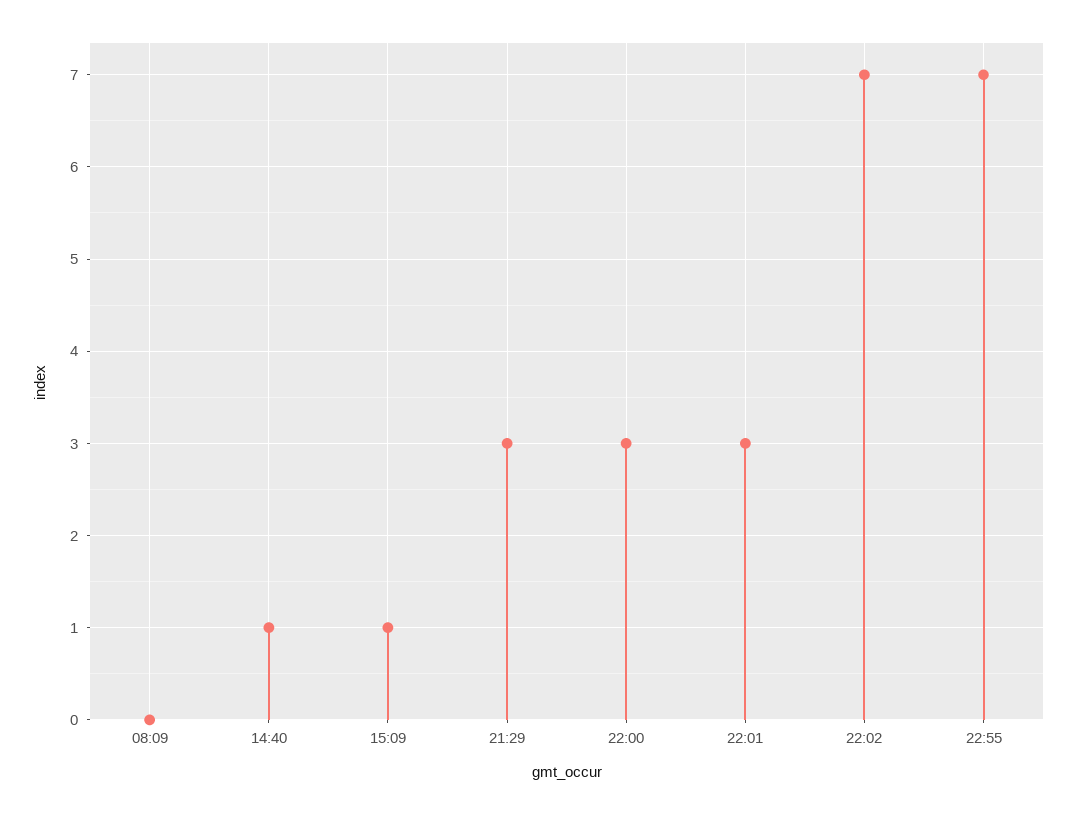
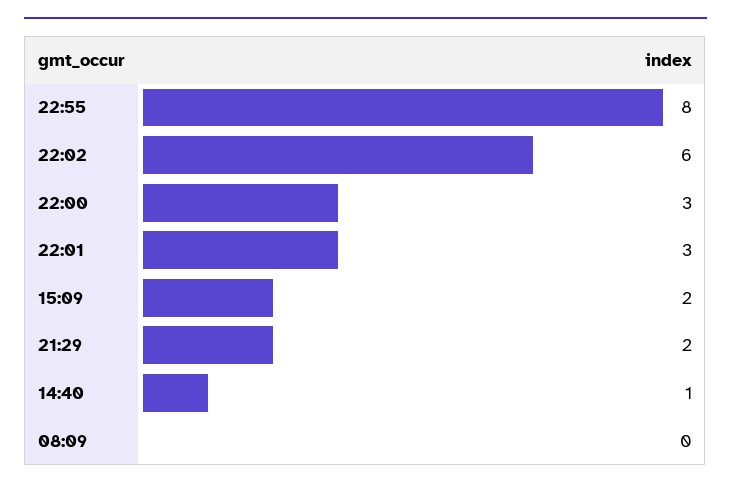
15:09: 1 -> 2
21:29: 3 -> 2
22:02: 7 -> 6
22:55: 7 -> 8

